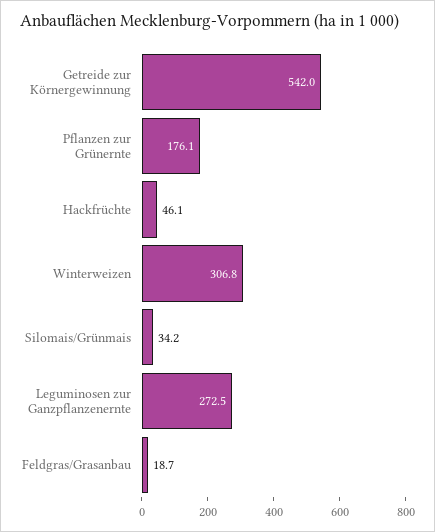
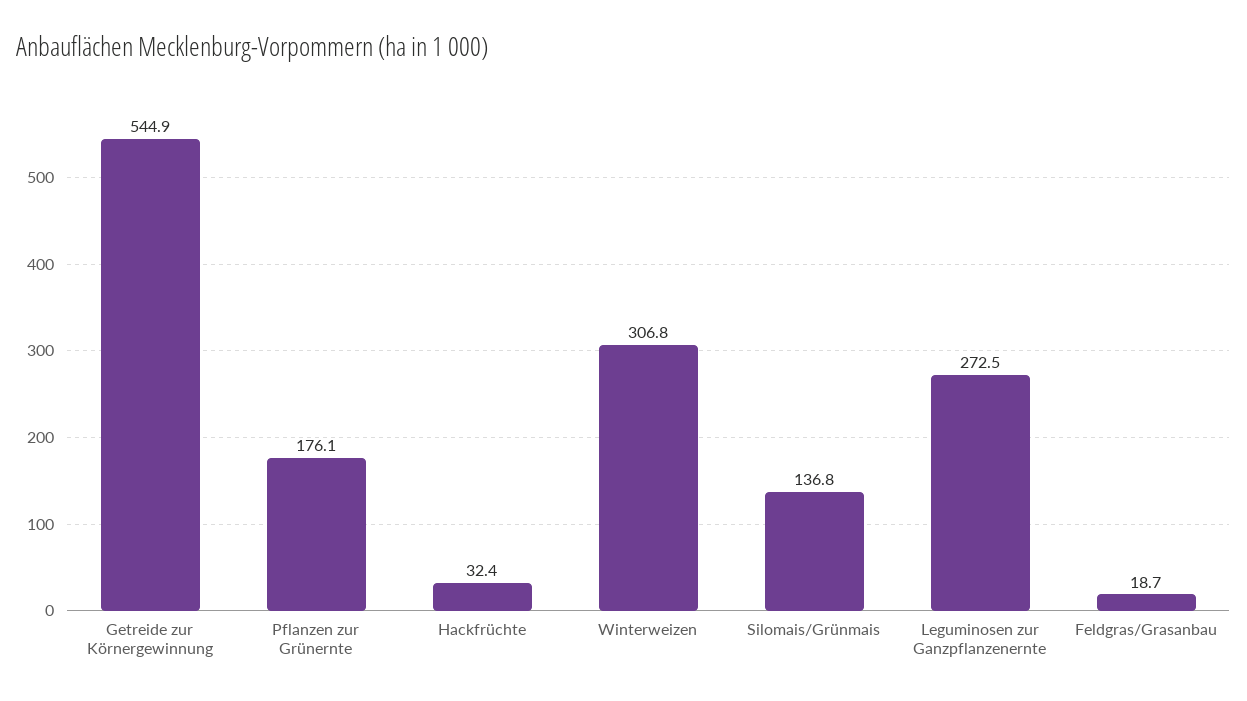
Getreide zur Körnergewinnung: 542 -> 544.9
Hackfrüchte: 46.1 -> 32.4
Silomais/Grünmais: 34.2 -> 136.8

